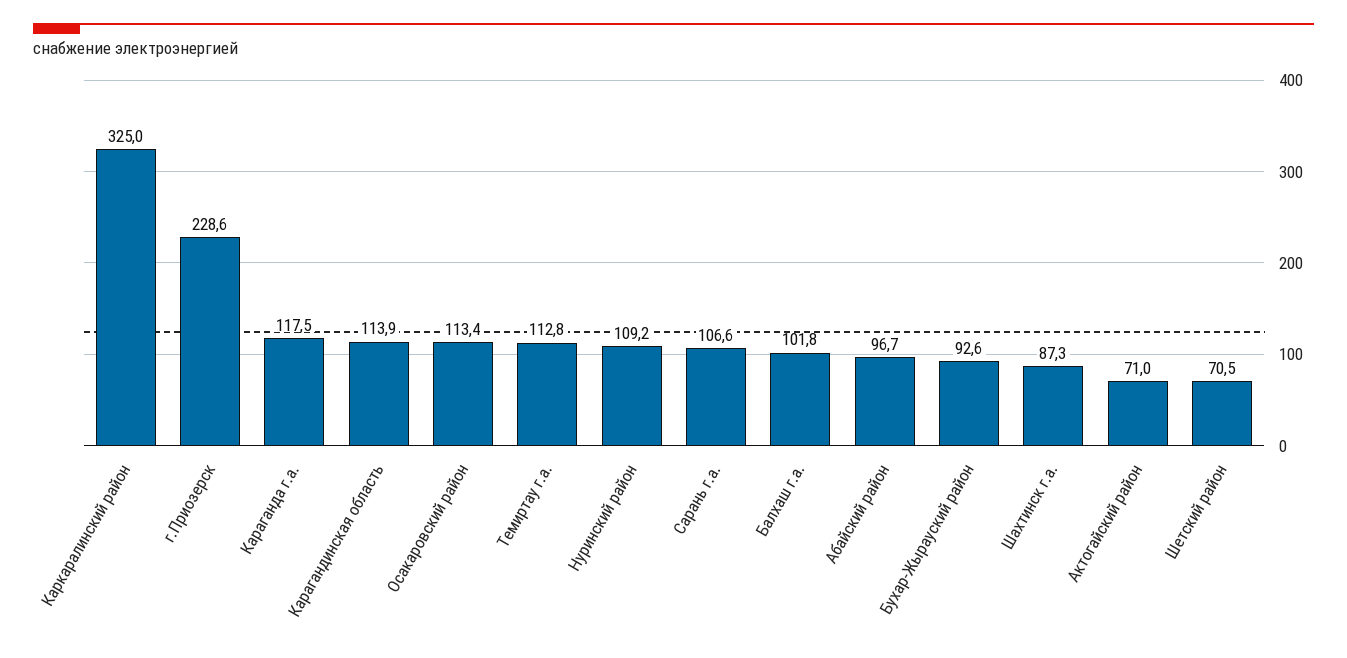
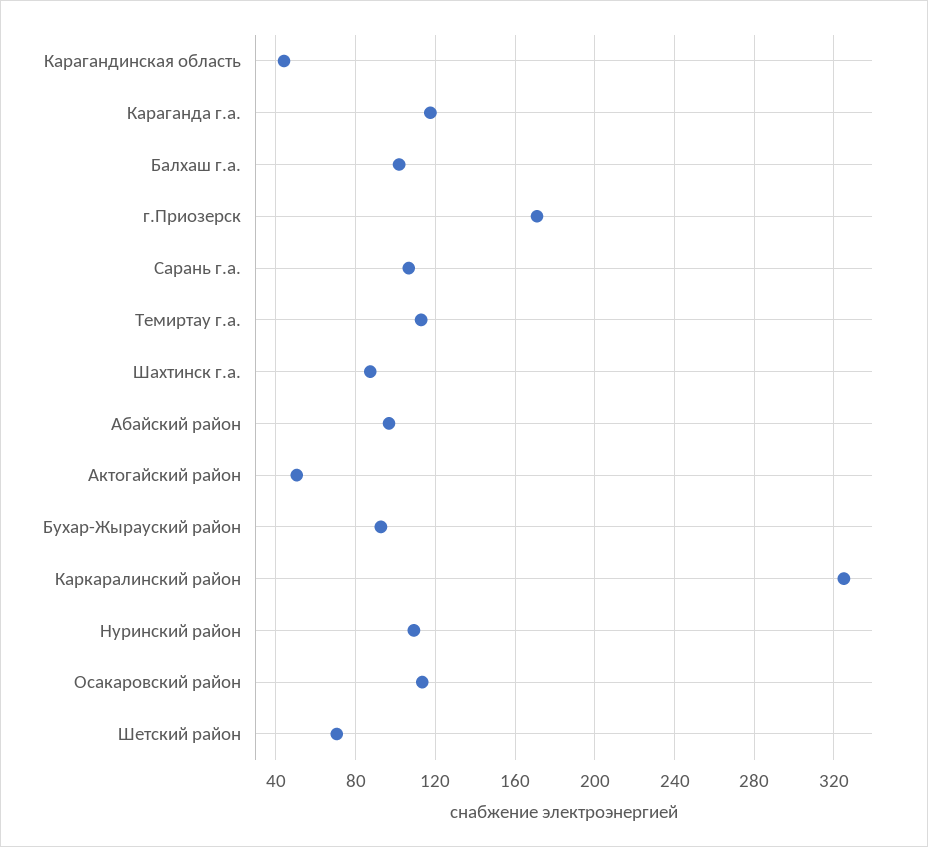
г.Приозерск: 228.6 -> 170
Карагандинская область: 113.9 -> 45
Актогайский район: 71 -> 50

